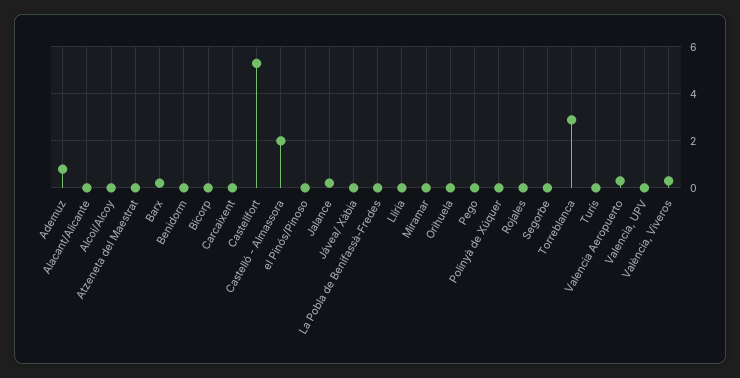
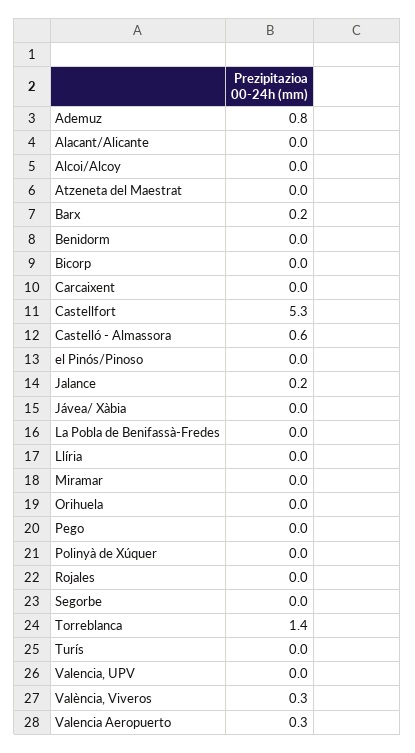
Castelló - Almassora: 2 -> 0.6
Torreblanca: 3 -> 1.4

